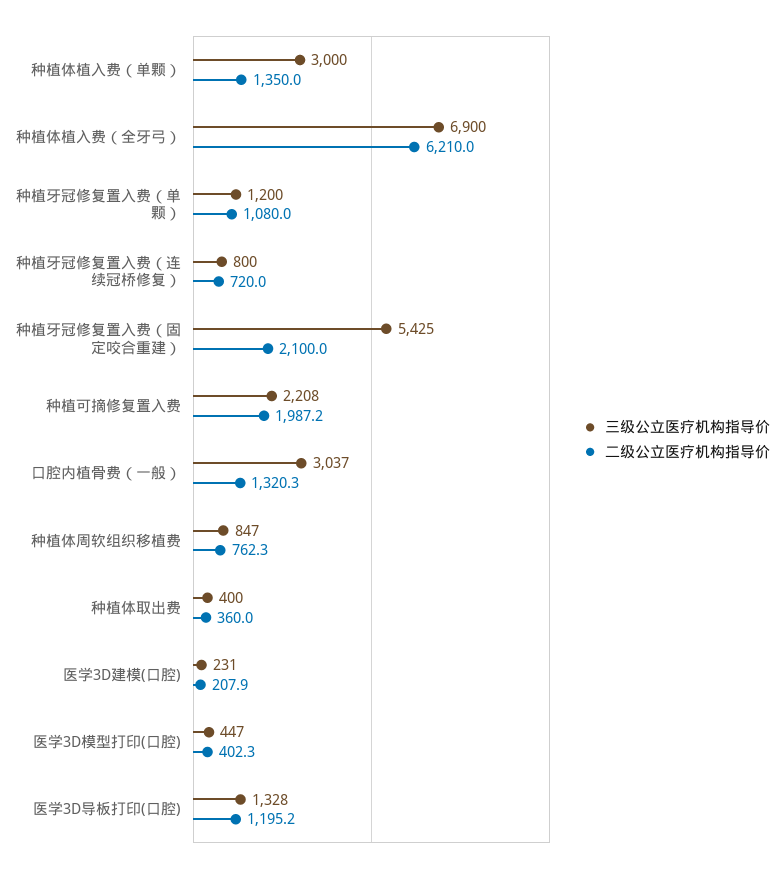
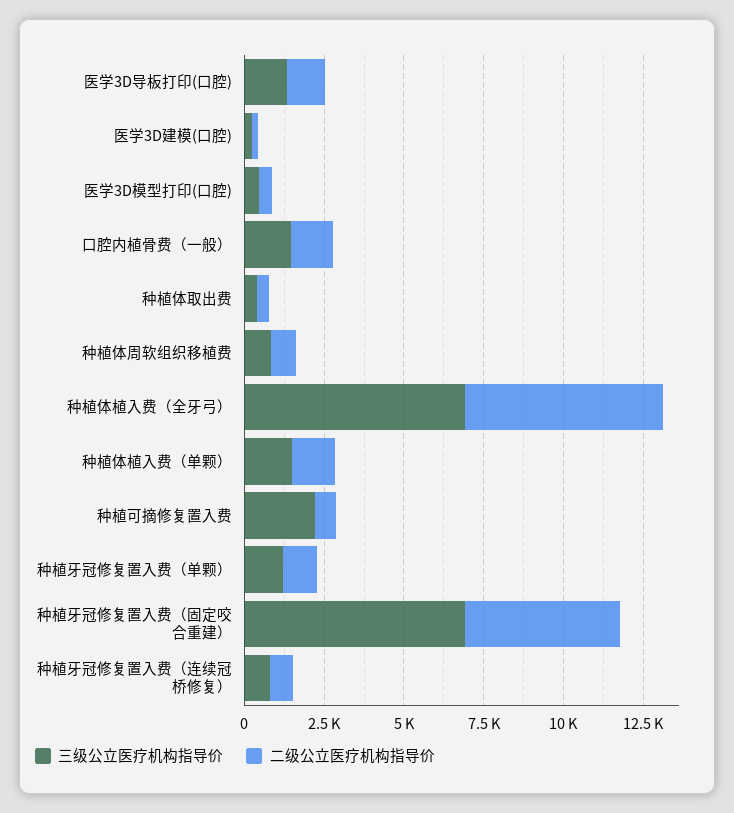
三级公立医疗机构指导价, 种植体植入费（单颗）: 3000 -> 1500
三级公立医疗机构指导价, 种植牙冠修复置入费（固定咬合重建）: 5425 -> 7000
二级公立医疗机构指导价, 种植牙冠修复置入费（固定咬合重建）: 2100 -> 5000
二级公立医疗机构指导价, 种植可摘修复置入费: 1987.2 -> 500
三级公立医疗机构指导价, 口腔内植骨费（一般）: 3037 -> 1500

